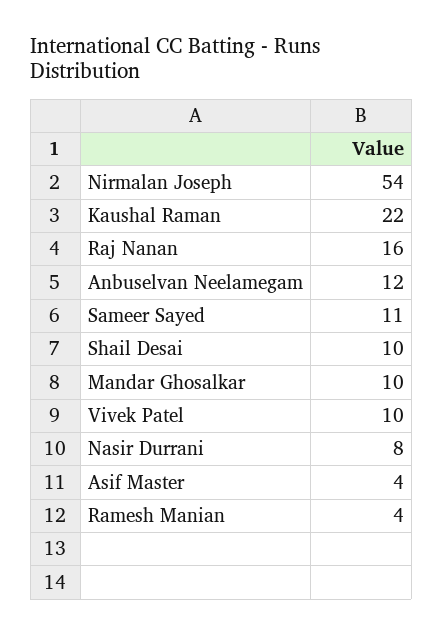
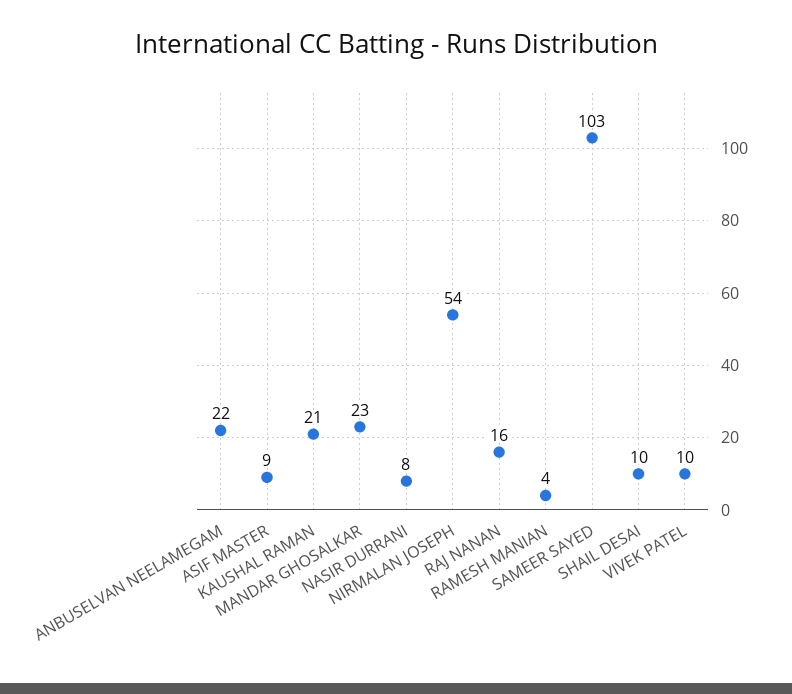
Kaushal Raman: 22 -> 21
Anbuselvan Neelamegam: 12 -> 22
Sameer Sayed: 11 -> 103
Mandar Ghosalkar: 10 -> 23
Asif Master: 4 -> 9

